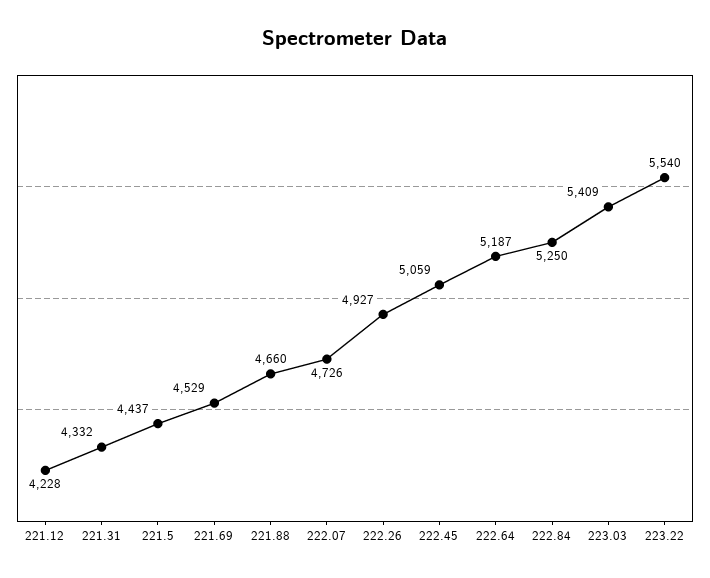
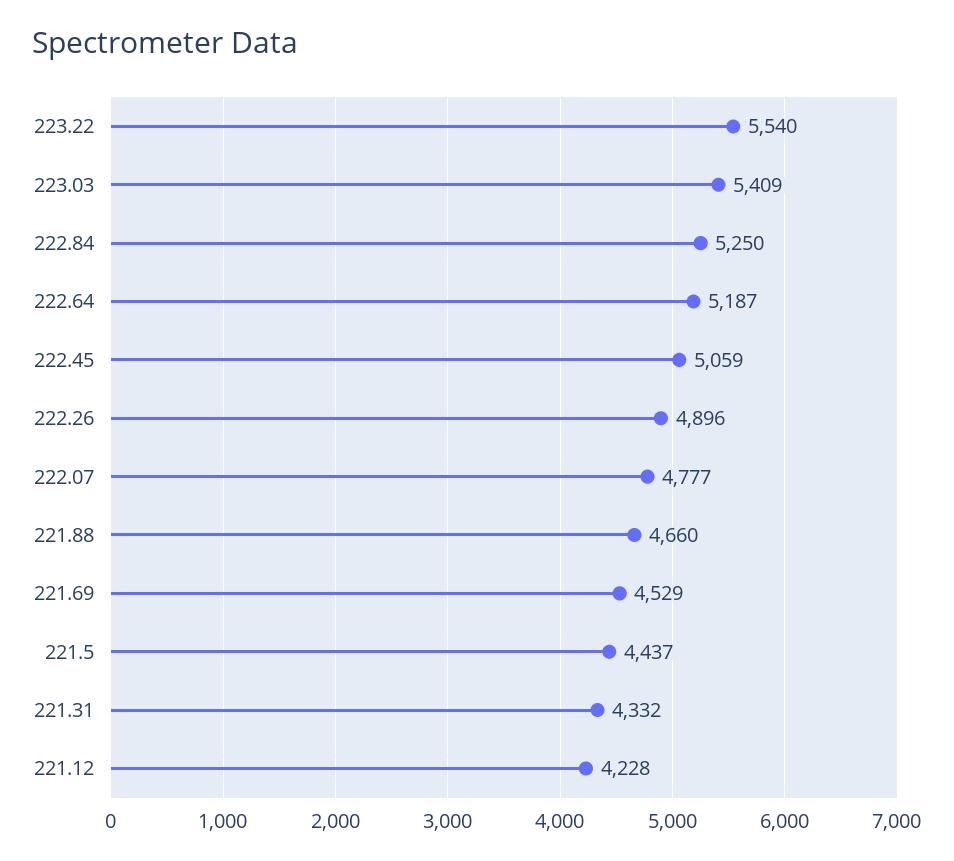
222.07: 4726 -> 4777
222.26: 4927 -> 4896

